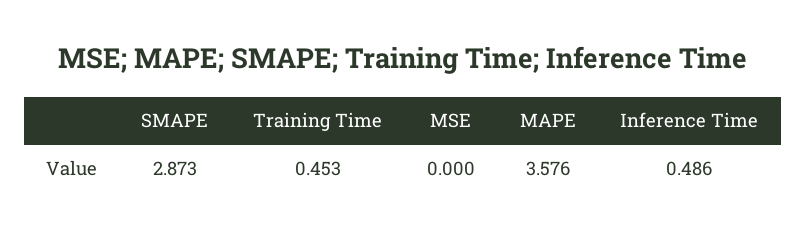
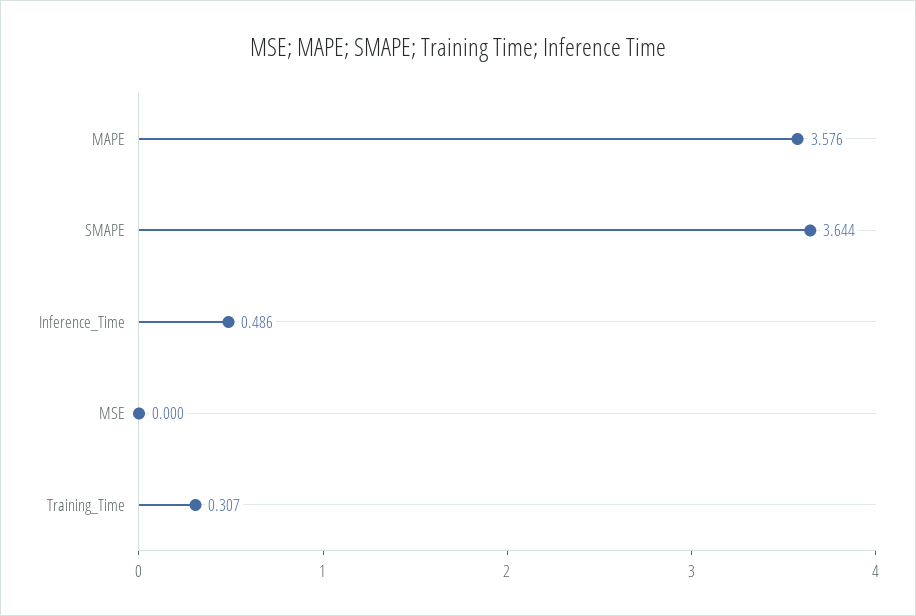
SMAPE: 2.873 -> 3.644
Training Time: 0.453 -> 0.307

